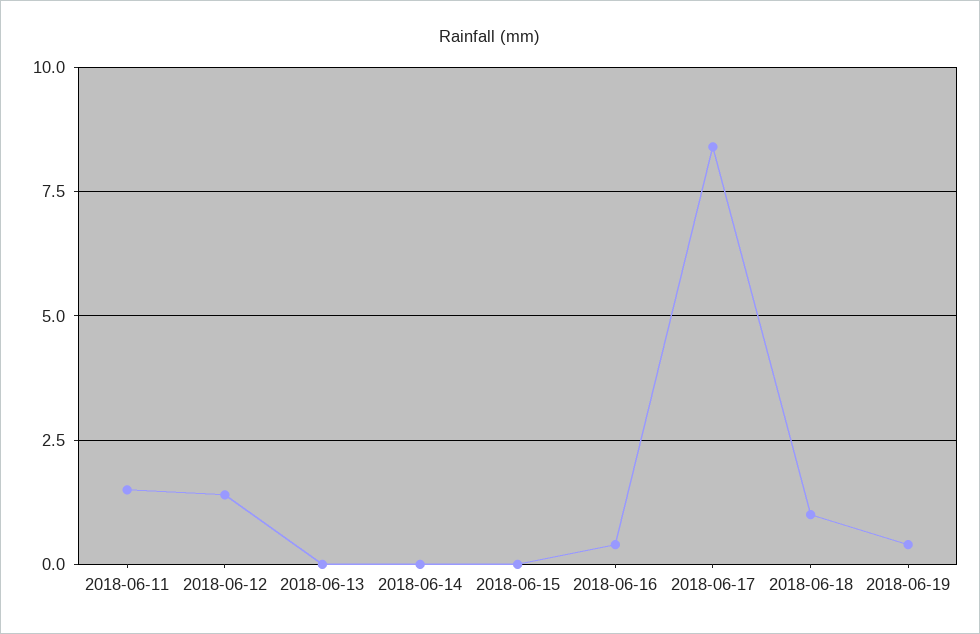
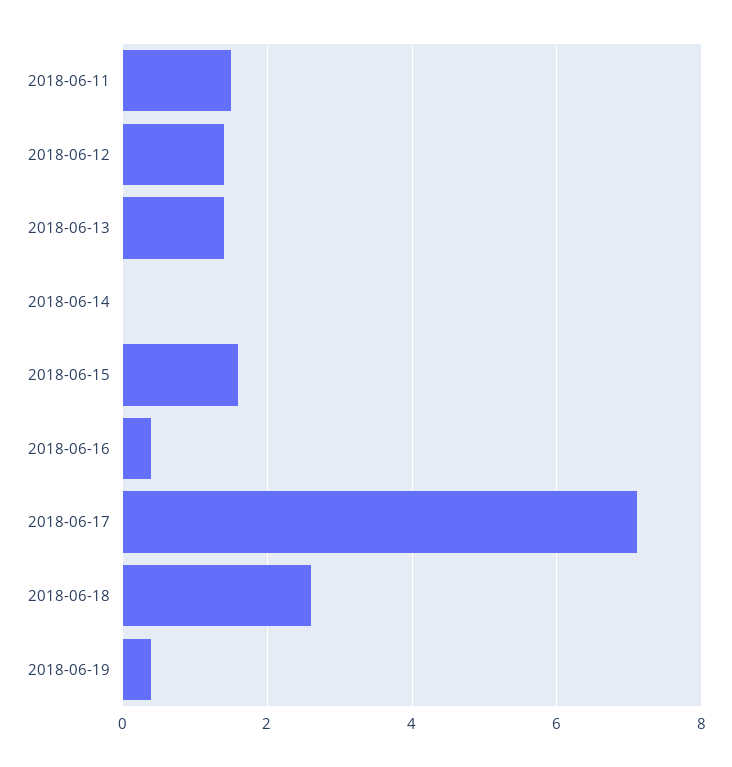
2018-06-13: 0 -> 1.5
2018-06-15: 0 -> 1.5
2018-06-17: 8.5 -> 7
2018-06-18: 1 -> 2.5

